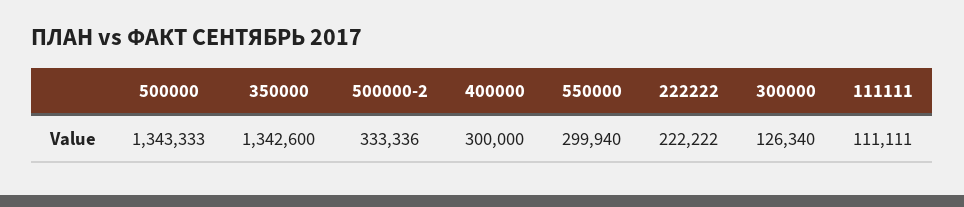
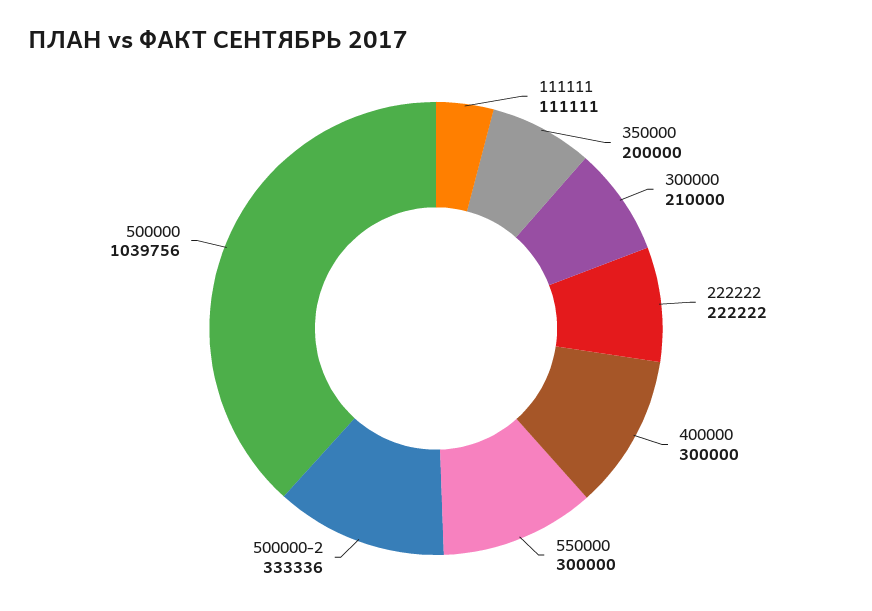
500000: 1343333 -> 1039756
350000: 1342600 -> 200000
550000: 299940 -> 300000
300000: 126340 -> 210000

